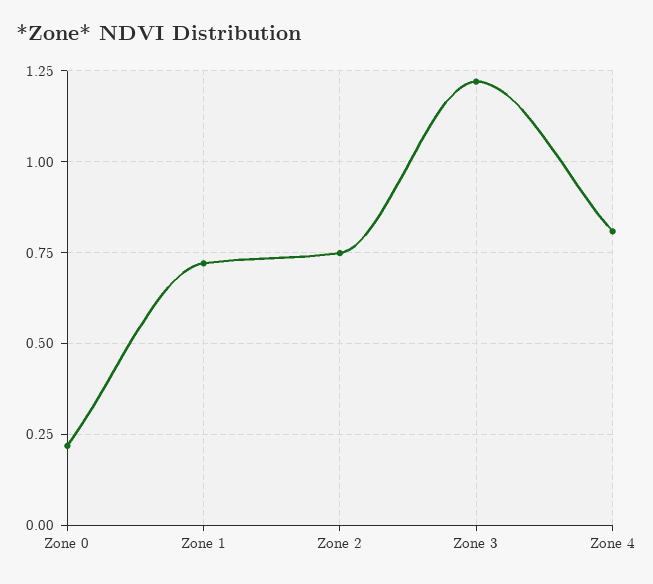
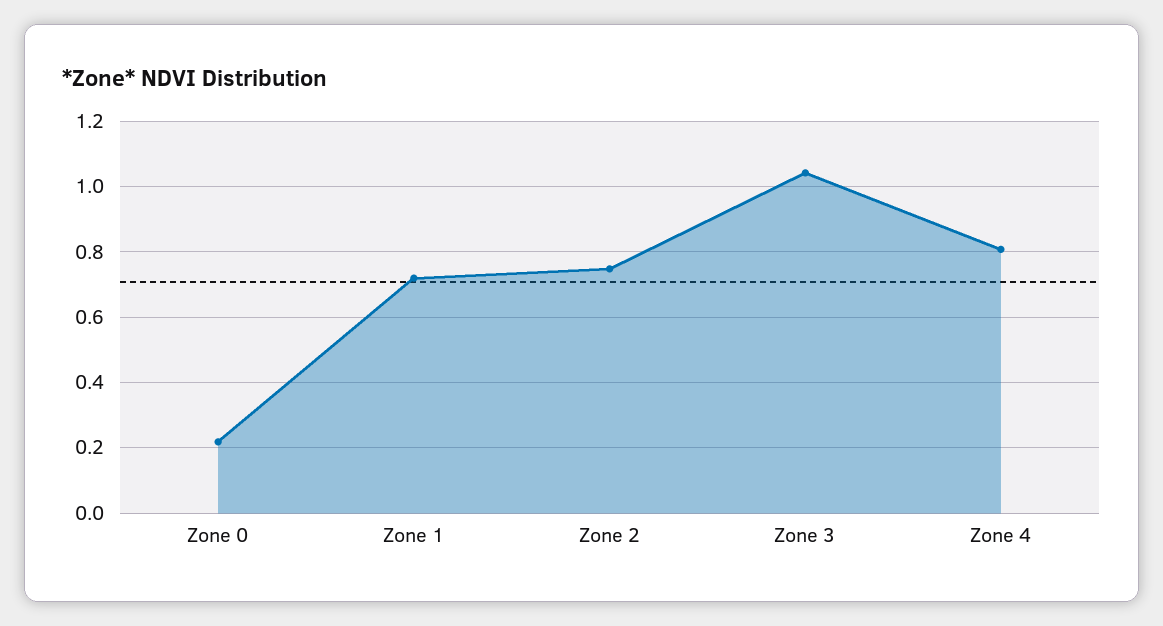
Zone 3: 1.225 -> 1.04

